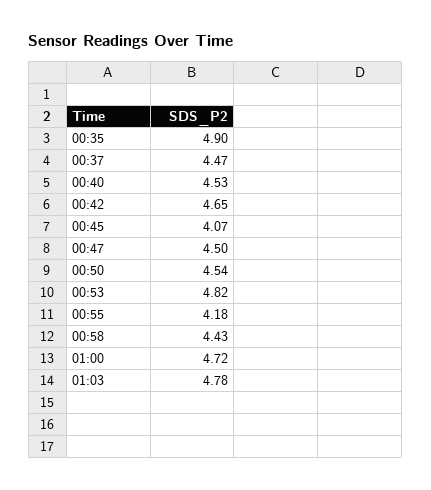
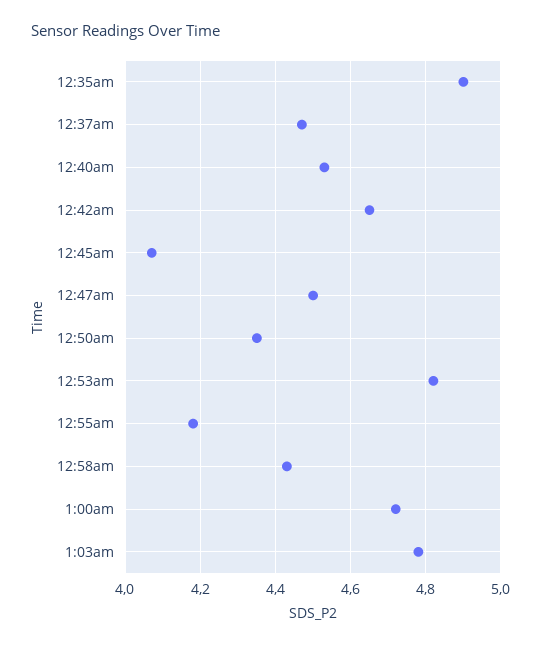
00:50: 4.54 -> 4.35

